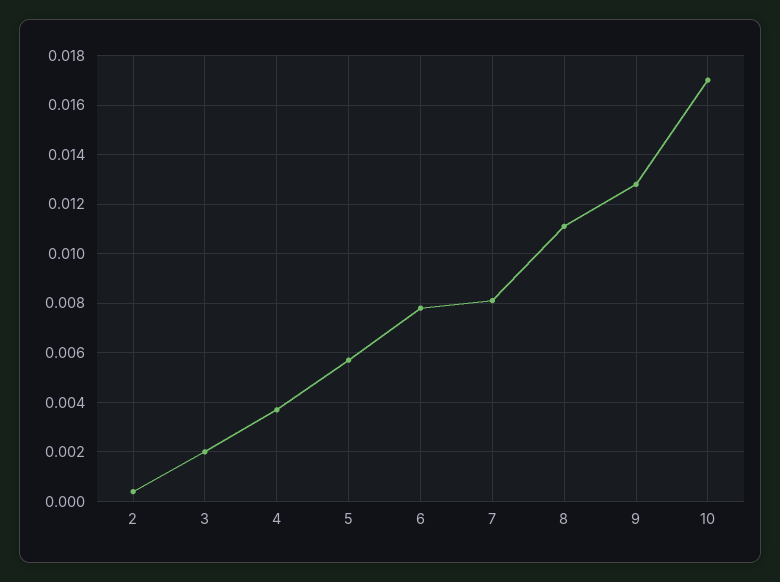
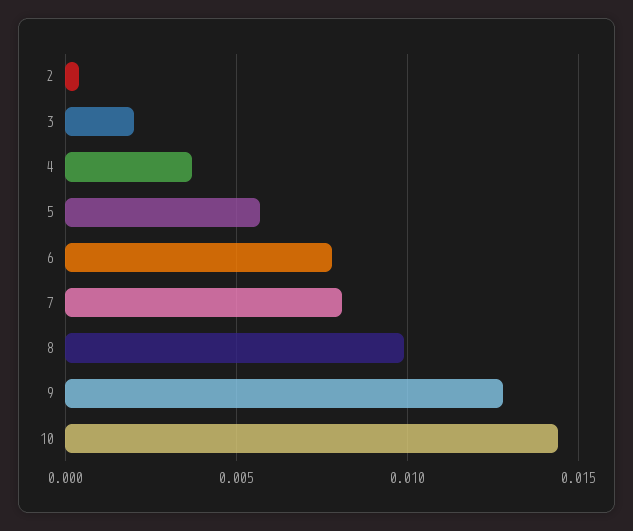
8: 0.011 -> 0.01
10: 0.017 -> 0.0145

